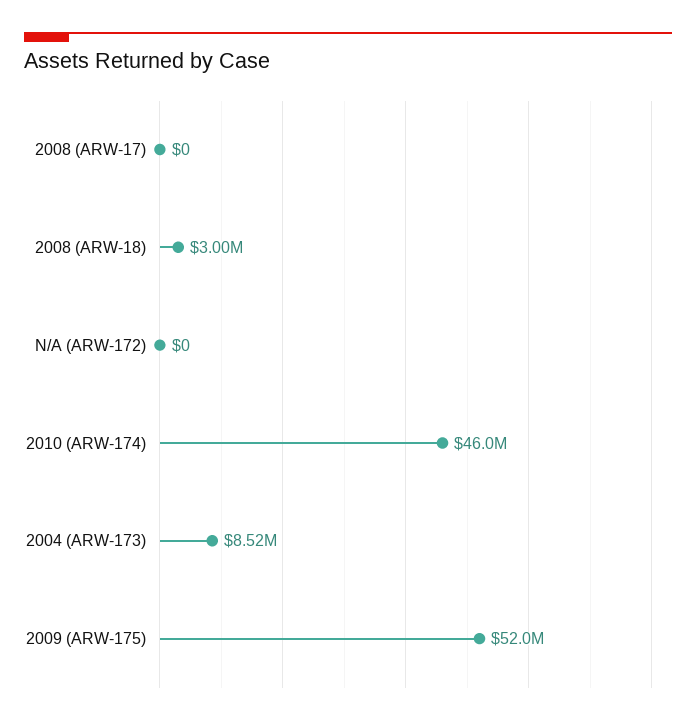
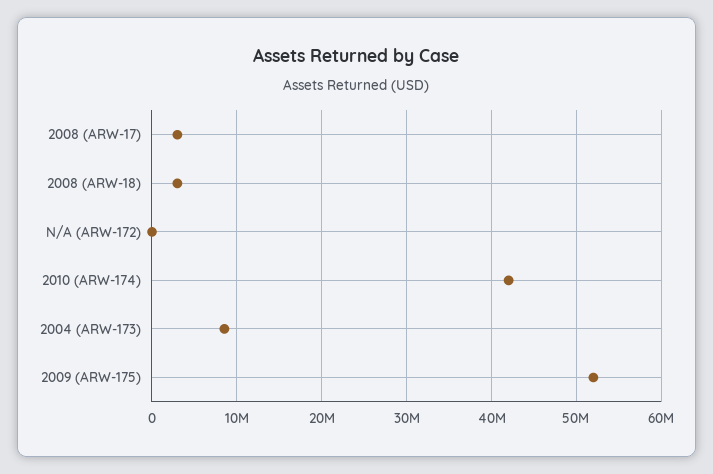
2008 (ARW-17): 0 -> 3000000
2010 (ARW-174): 46000000 -> 42000000

